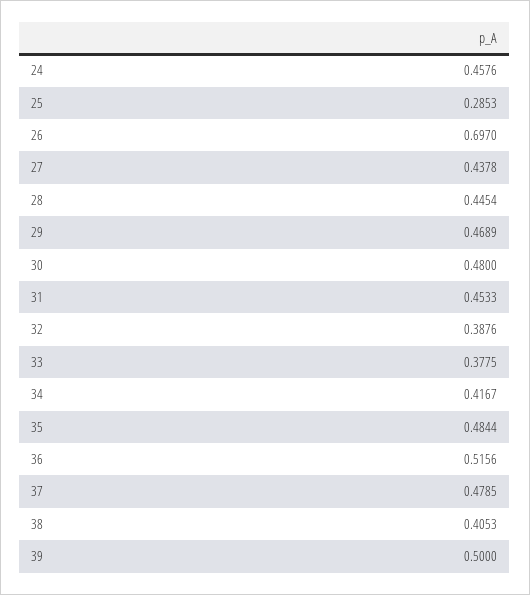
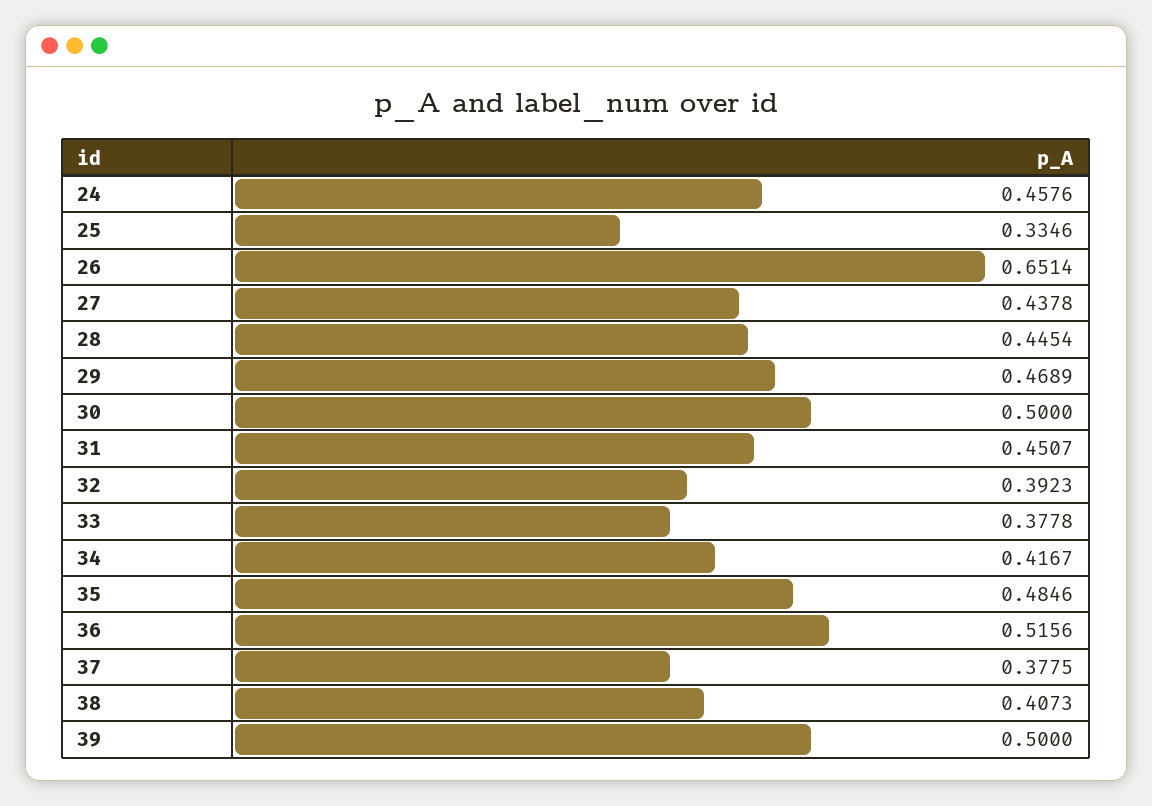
25: 0.2853 -> 0.3346
26: 0.697 -> 0.6514
30: 0.48 -> 0.5
31: 0.4533 -> 0.4507
32: 0.3876 -> 0.3923
33: 0.3775 -> 0.3778
35: 0.4844 -> 0.4846
37: 0.4785 -> 0.3775
38: 0.4053 -> 0.4073

